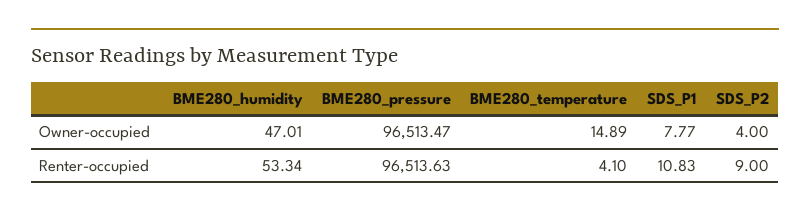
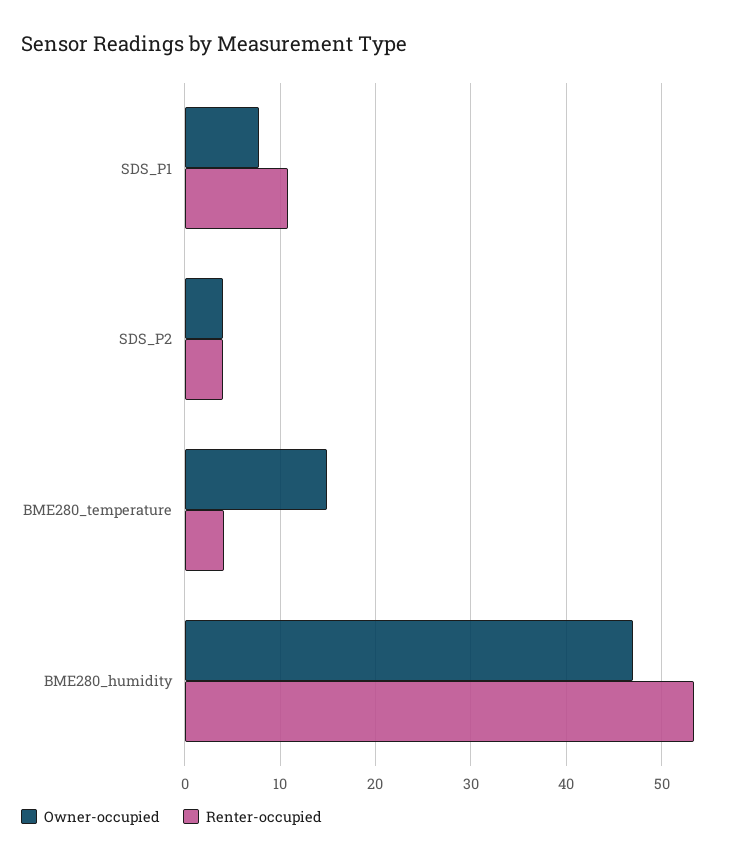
Owner-occupied, BME280_pressure: 96513.47 -> none
Renter-occupied, BME280_pressure: 96513.63 -> none
Renter-occupied, SDS_P2: 9 -> 4

